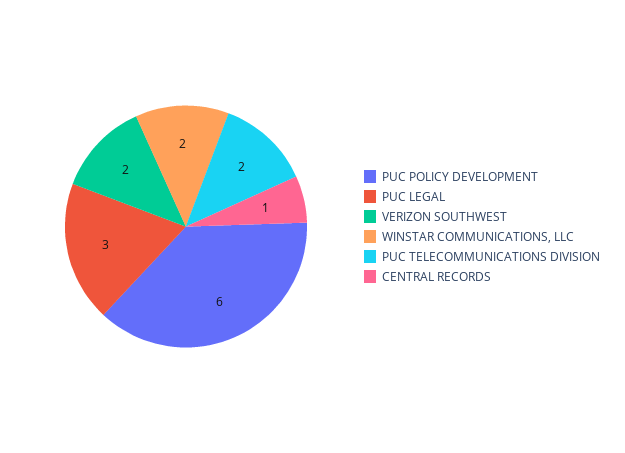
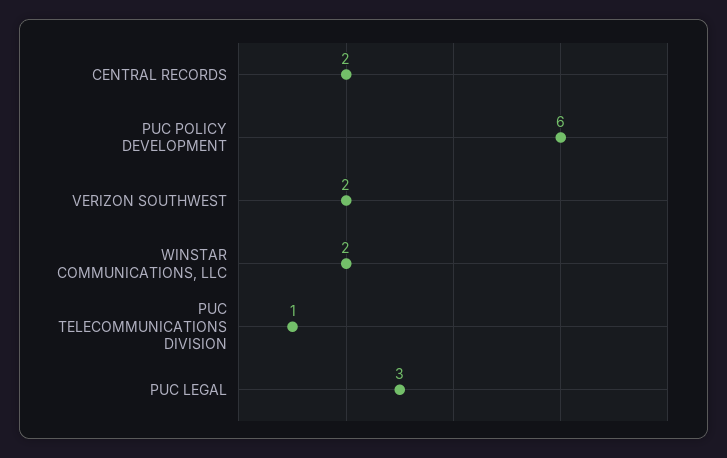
PUC TELECOMMUNICATIONS DIVISION: 2 -> 1
CENTRAL RECORDS: 1 -> 2

